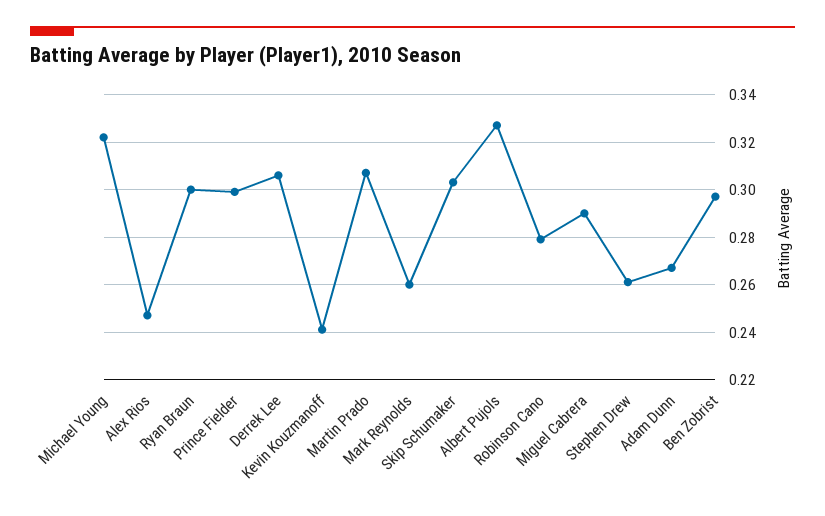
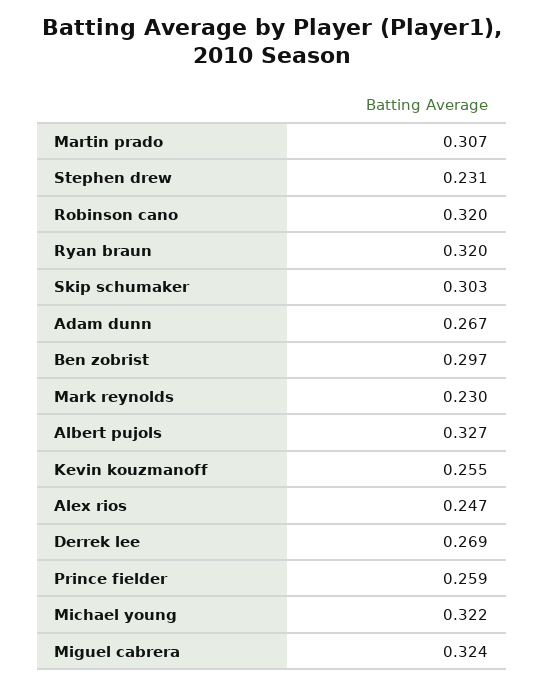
Ryan Braun: 0.3 -> 0.32
Prince Fielder: 0.3 -> 0.259
Derrek Lee: 0.305 -> 0.269
Kevin Kouzmanoff: 0.24 -> 0.255
Mark Reynolds: 0.26 -> 0.23
Robinson Cano: 0.28 -> 0.32
Miguel Cabrera: 0.29 -> 0.324
Stephen Drew: 0.26 -> 0.231

